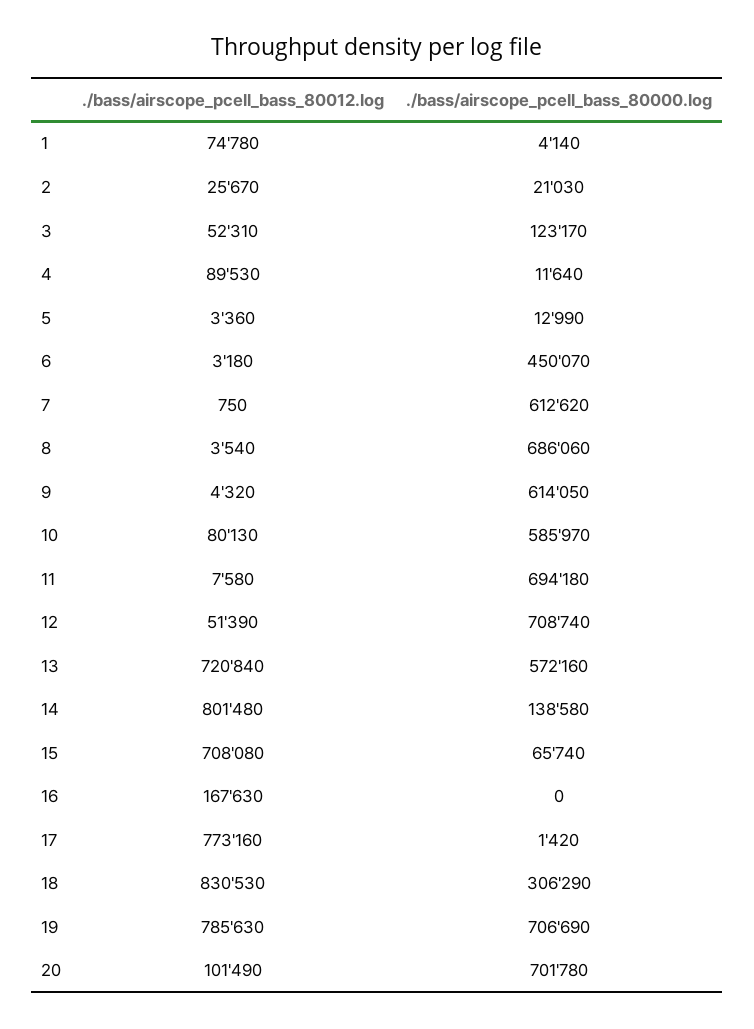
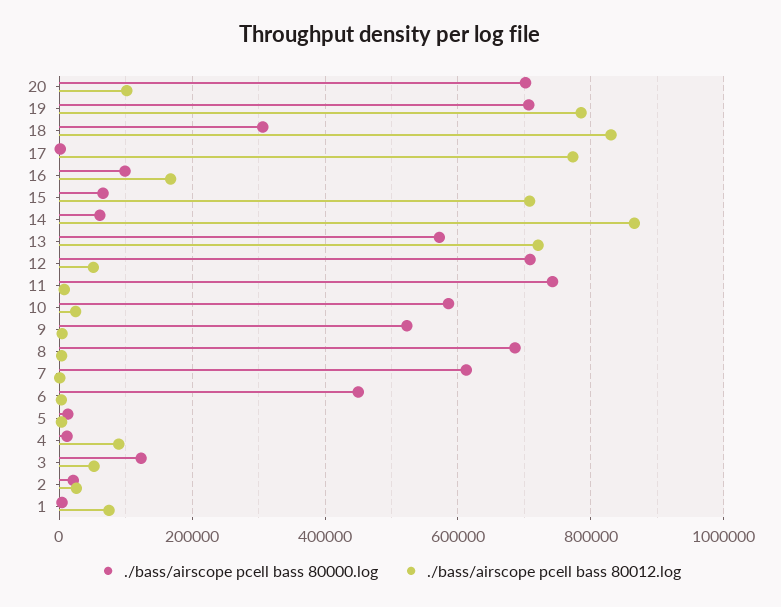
./bass/airscope_pcell_bass_80000.log, 9: 614050 -> 520000
./bass/airscope_pcell_bass_80012.log, 10: 80130 -> 20000
./bass/airscope_pcell_bass_80000.log, 11: 694180 -> 740000
./bass/airscope_pcell_bass_80012.log, 14: 801480 -> 860000
./bass/airscope_pcell_bass_80000.log, 14: 138580 -> 60000
./bass/airscope_pcell_bass_80000.log, 16: 0 -> 100000

